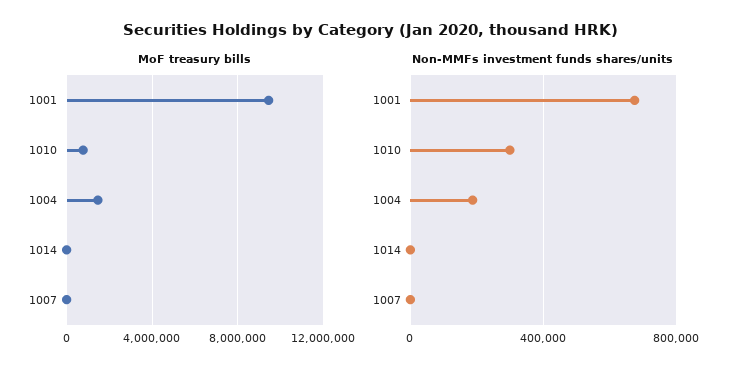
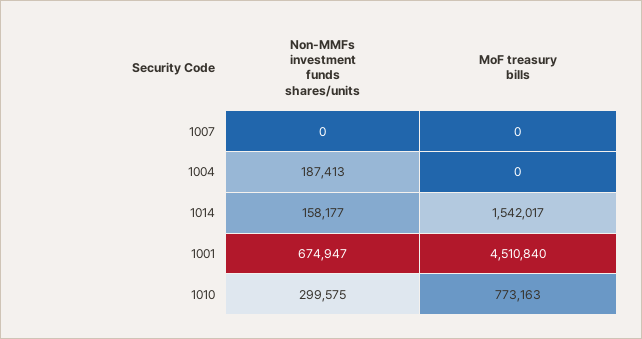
MoF treasury bills, 1001: 9500000 -> 4510840
MoF treasury bills, 1004: 1500000 -> 0
MoF treasury bills, 1014: 0 -> 1542017
Non-MMFs investment funds shares/units, 1014: 0 -> 158177

